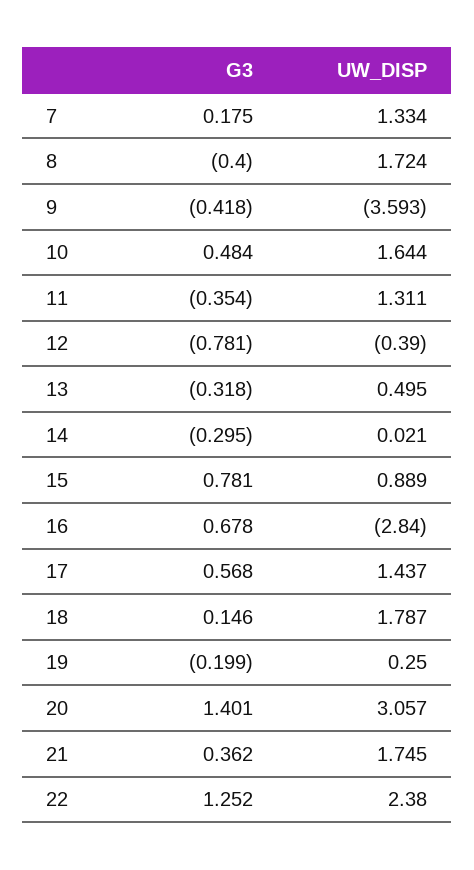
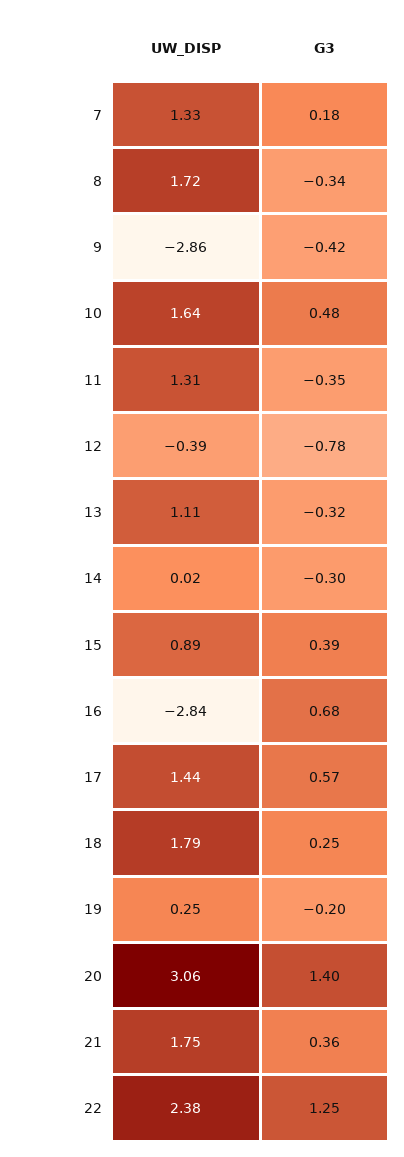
G3, 8: -0.4 -> -0.34
UW_DISP, 9: -3.593 -> -2.86
UW_DISP, 13: 0.495 -> 1.11
G3, 15: 0.781 -> 0.39
G3, 18: 0.146 -> 0.25

